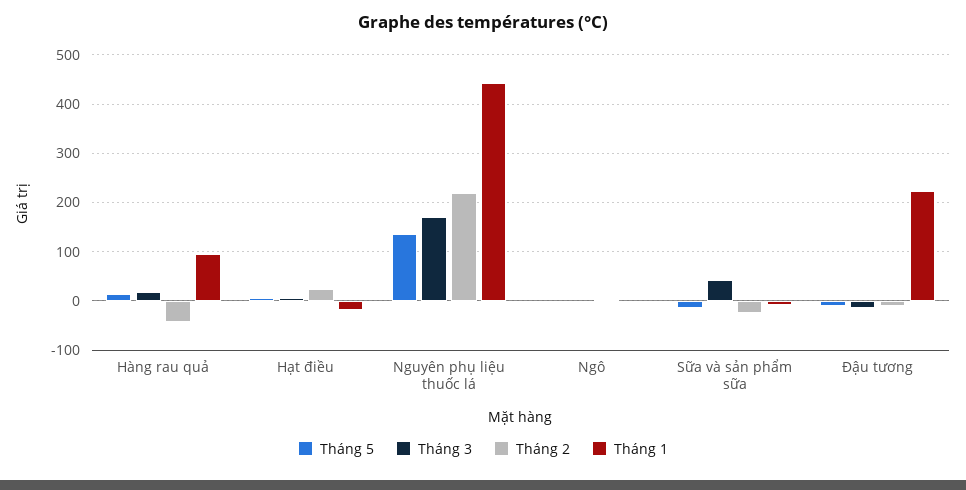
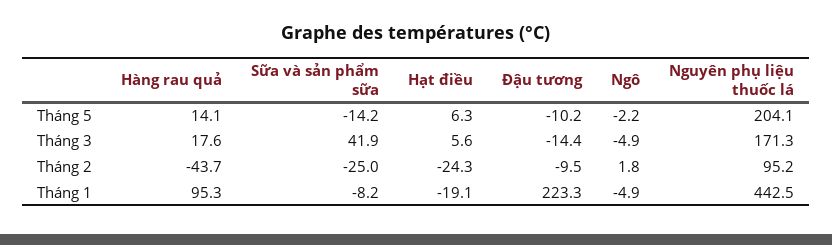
Tháng 2, Hạt điều: 20 -> -24.3
Tháng 5, Nguyên phụ liệu thuốc lá: 140 -> 204.1
Tháng 2, Nguyên phụ liệu thuốc lá: 220 -> 95.2

